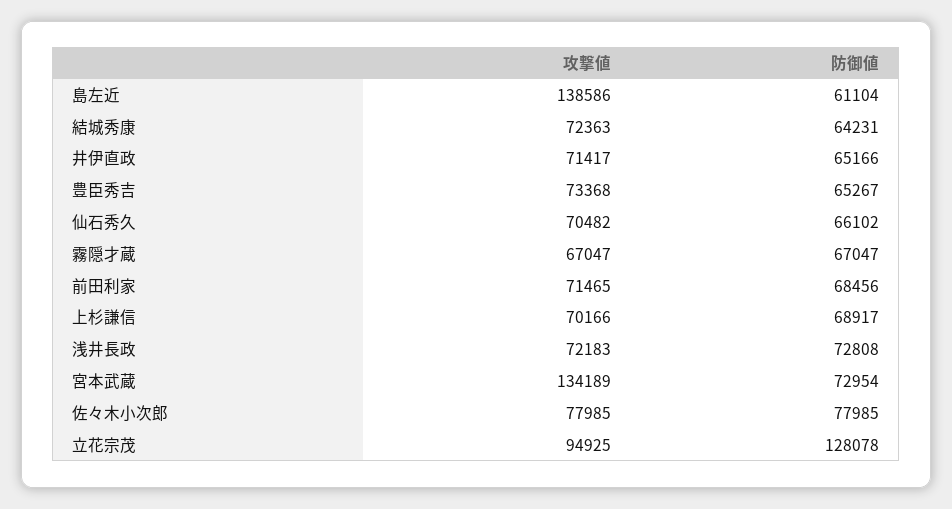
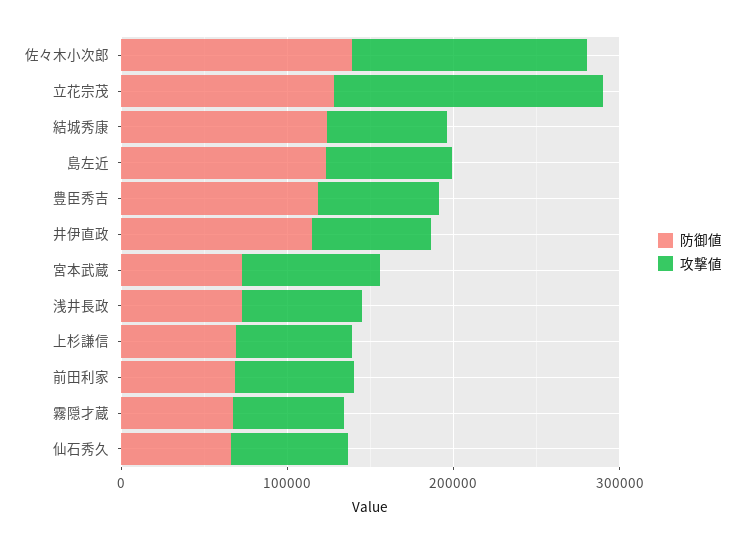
攻撃値, 島左近: 138586 -> 80000
防御値, 島左近: 61104 -> 120000
防御値, 結城秀康: 64231 -> 120000
防御値, 井伊直政: 65166 -> 120000
防御値, 豊臣秀吉: 65267 -> 120000
攻撃値, 宮本武蔵: 134189 -> 80000
攻撃値, 佐々木小次郎: 77985 -> 140000
防御値, 佐々木小次郎: 77985 -> 140000
攻撃値, 立花宗茂: 94925 -> 160000

